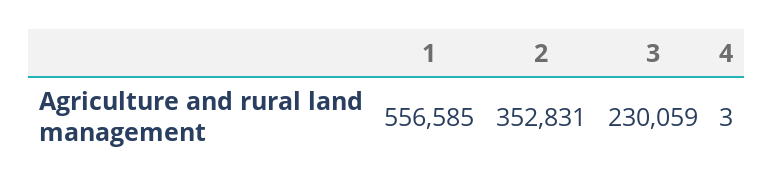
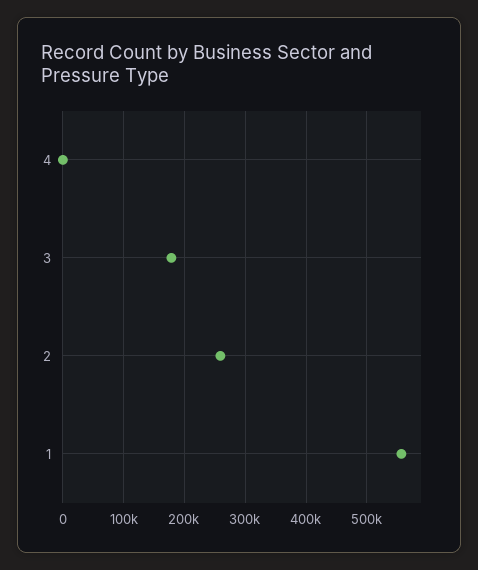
2: 352831 -> 260000
3: 230059 -> 180000

